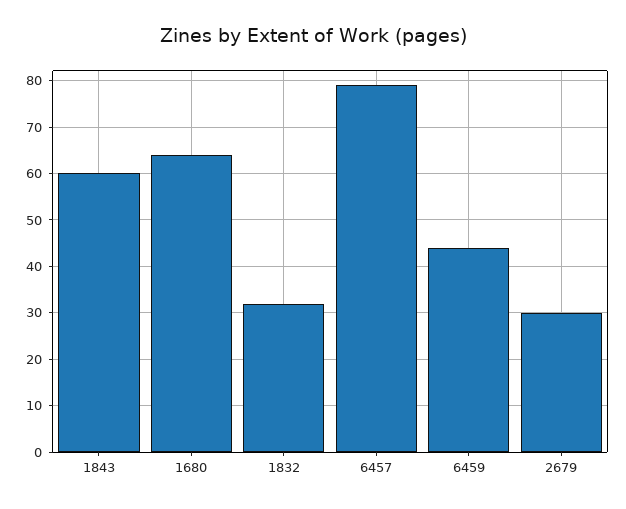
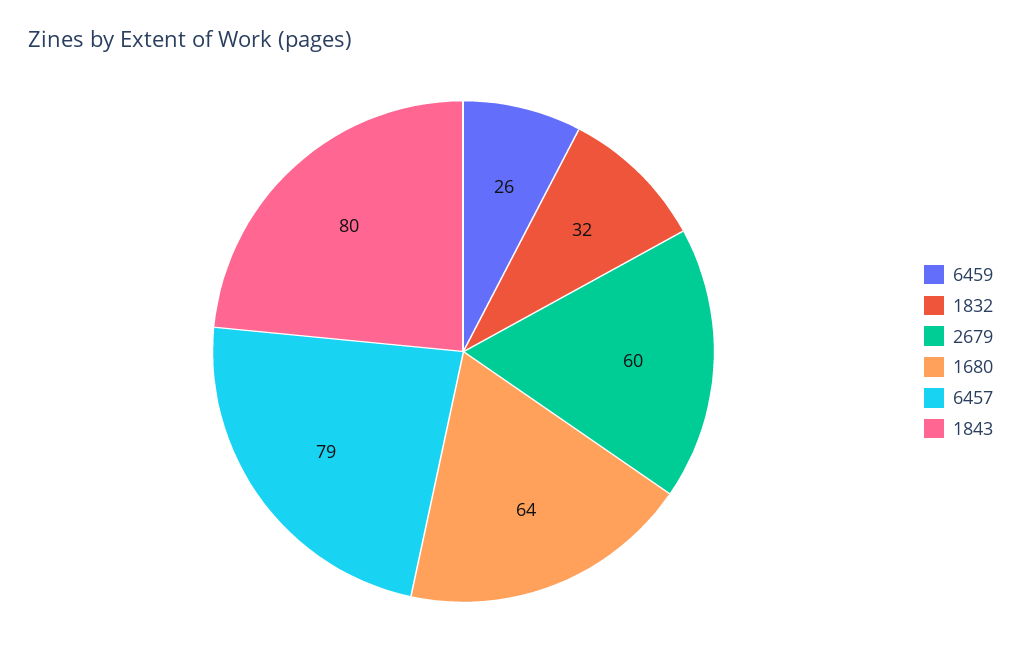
1843: 60 -> 80
6459: 45 -> 26
2679: 30 -> 60

